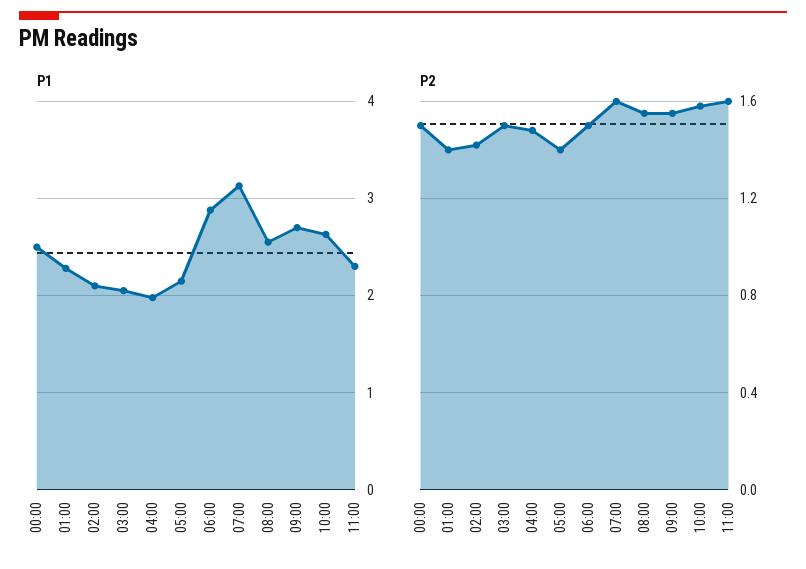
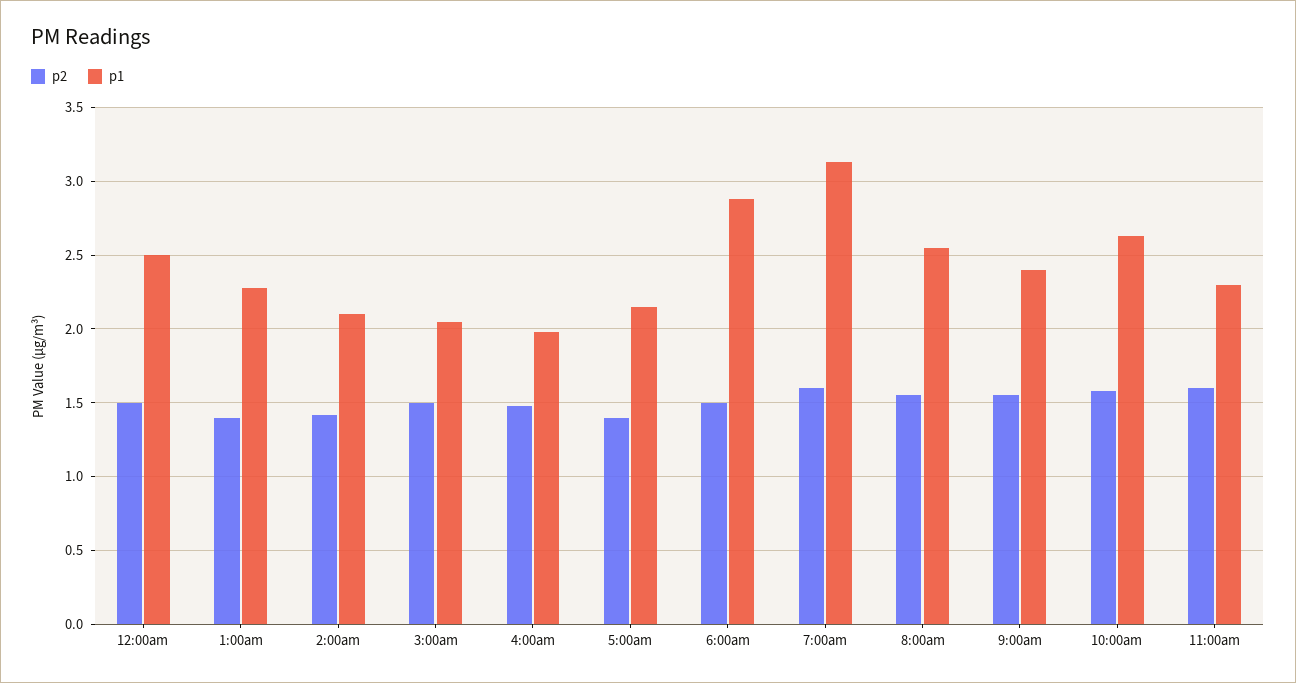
P1, 09:00: 2.7 -> 2.4

